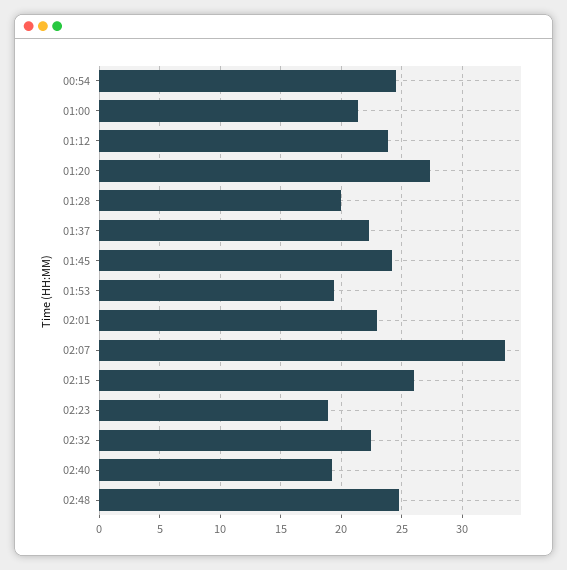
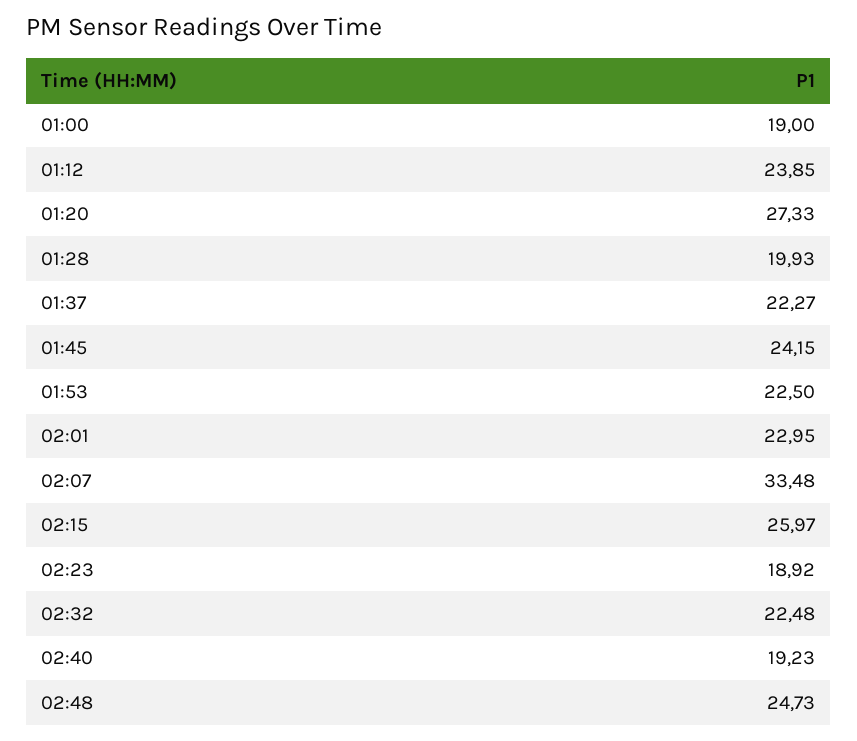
00:54: 24.5 -> none
01:00: 21.5 -> 19
01:53: 19.5 -> 22.5

